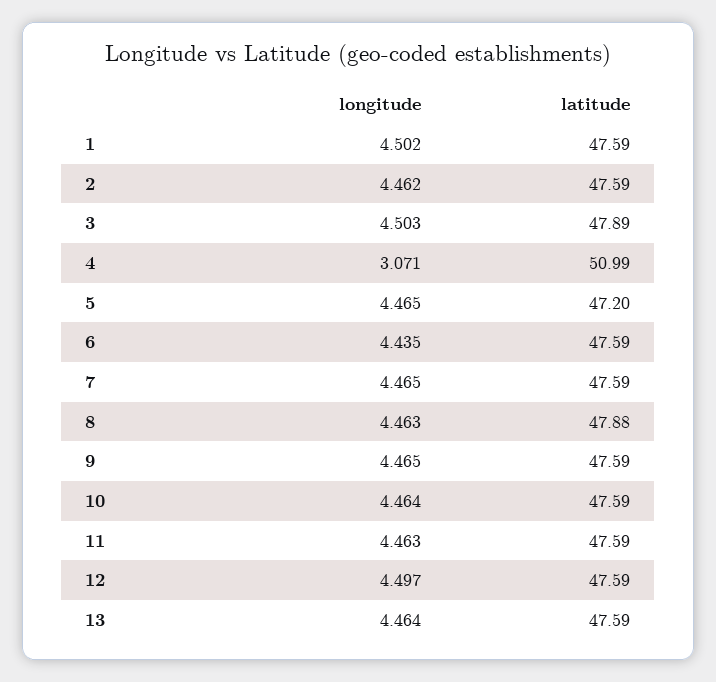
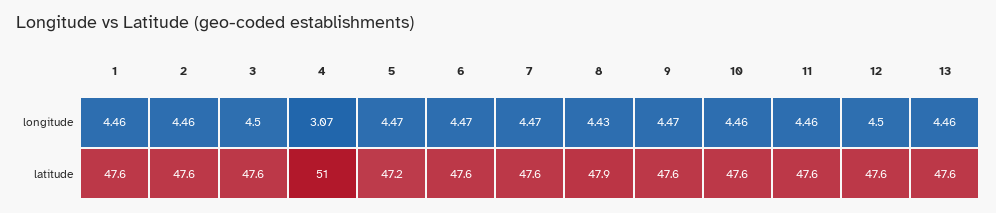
longitude, 1: 4.502 -> 4.46
latitude, 3: 47.89 -> 47.6
longitude, 6: 4.435 -> 4.47
longitude, 8: 4.463 -> 4.43

